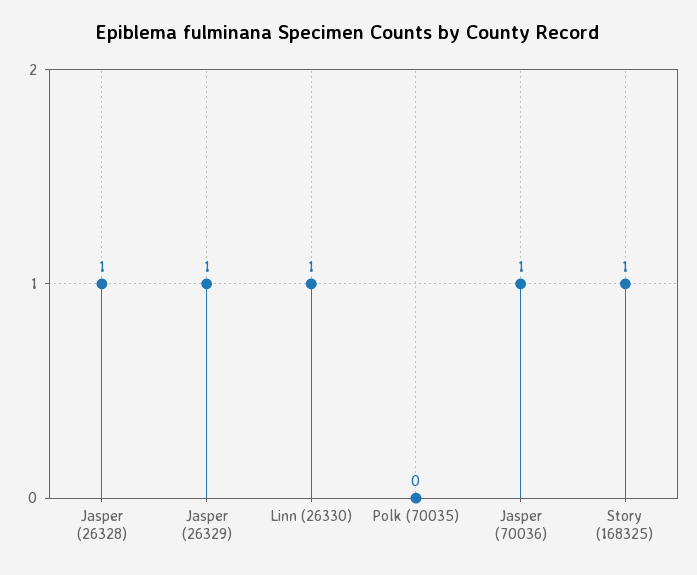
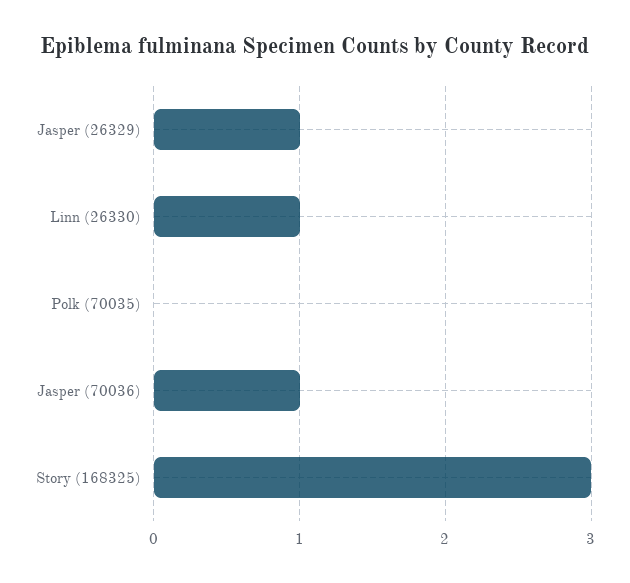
Jasper (26328): 1 -> none
Story (168325): 1 -> 3

